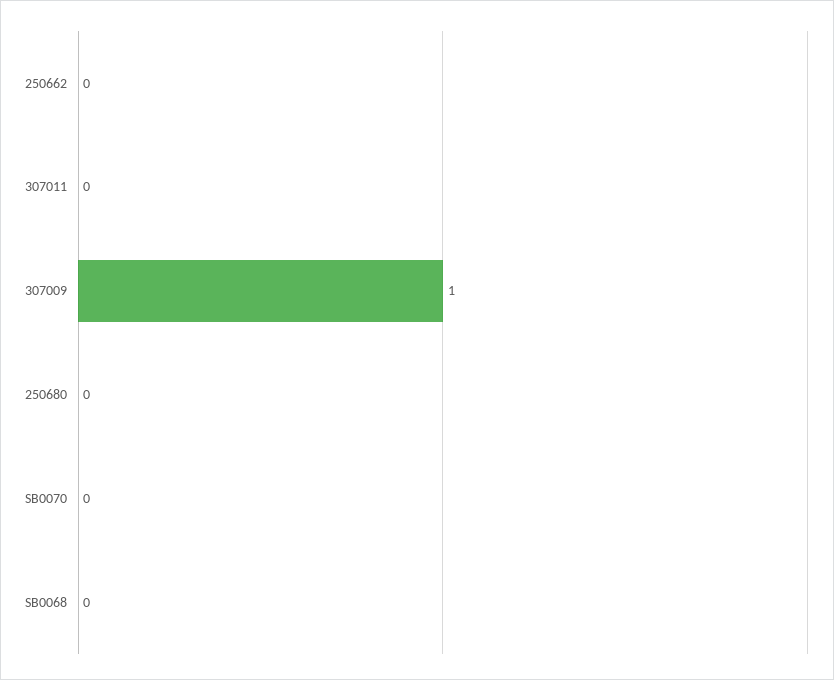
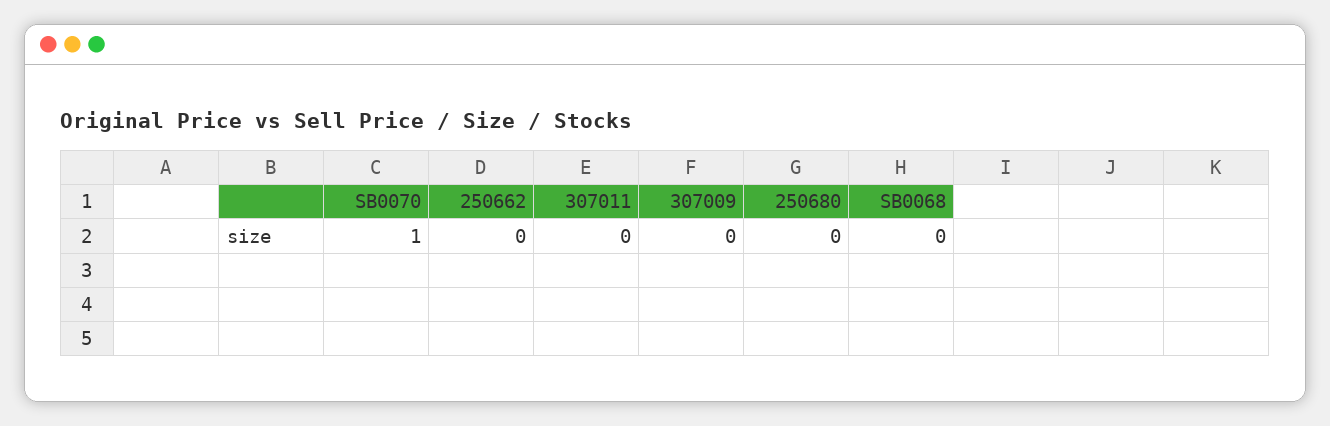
307009: 1 -> 0
SB0070: 0 -> 1

